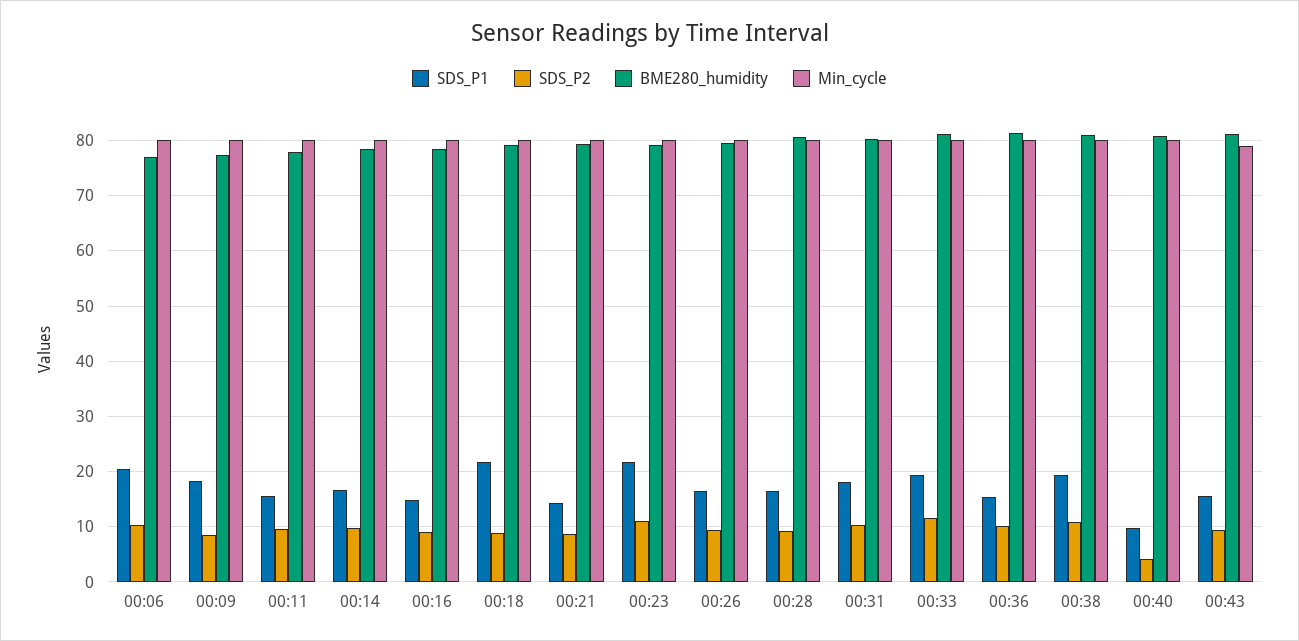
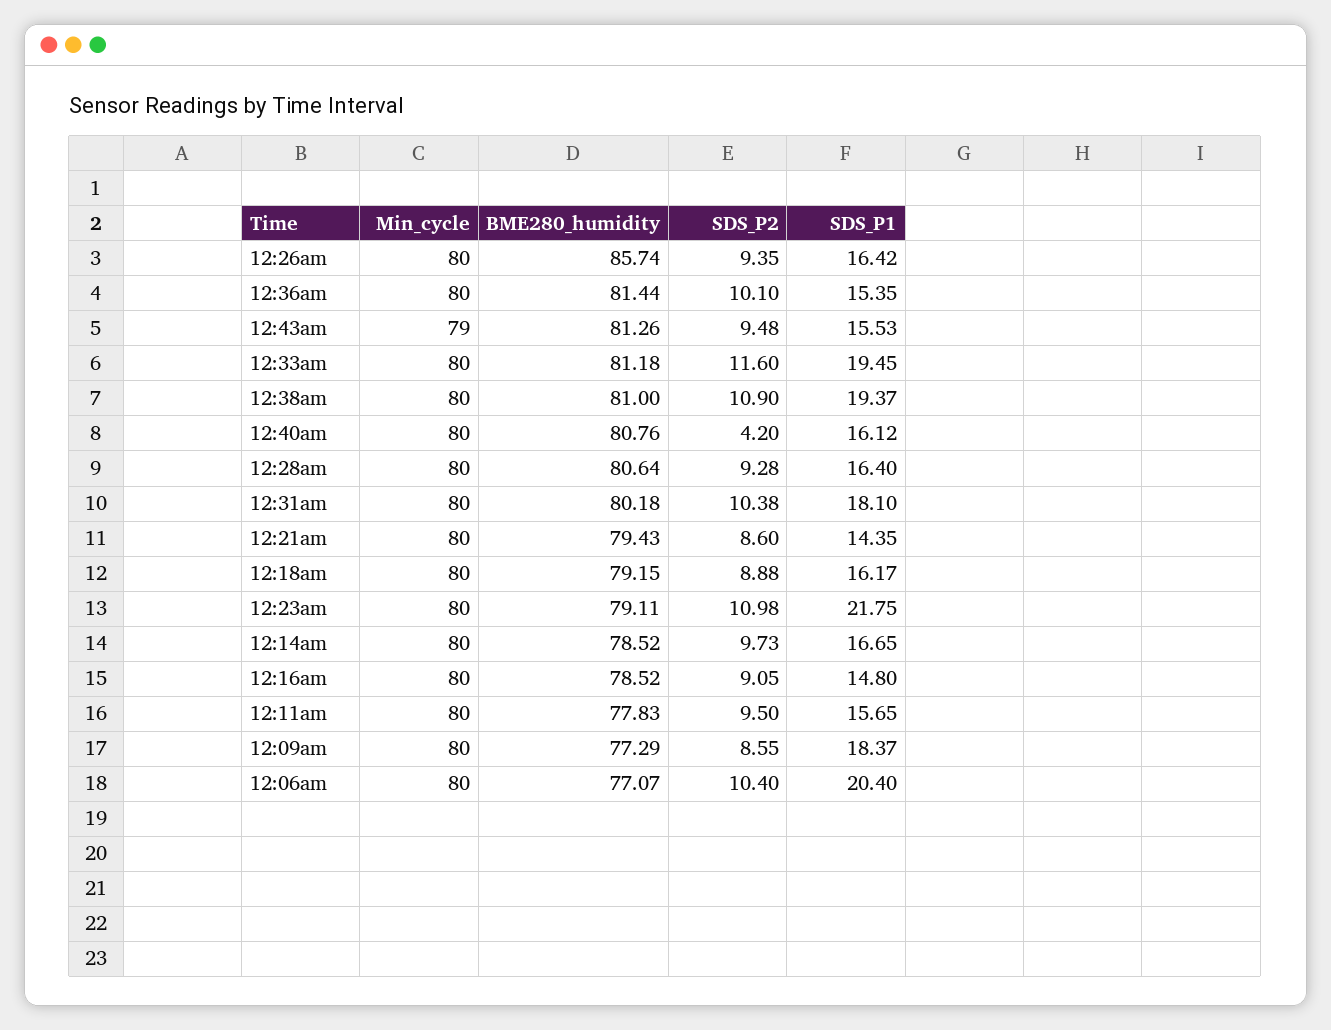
SDS_P1, 00:18: 22 -> 16.17
BME280_humidity, 00:26: 80 -> 85.74
SDS_P1, 00:40: 10 -> 16.12

